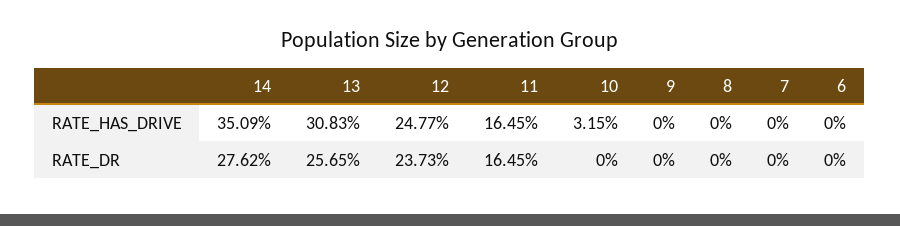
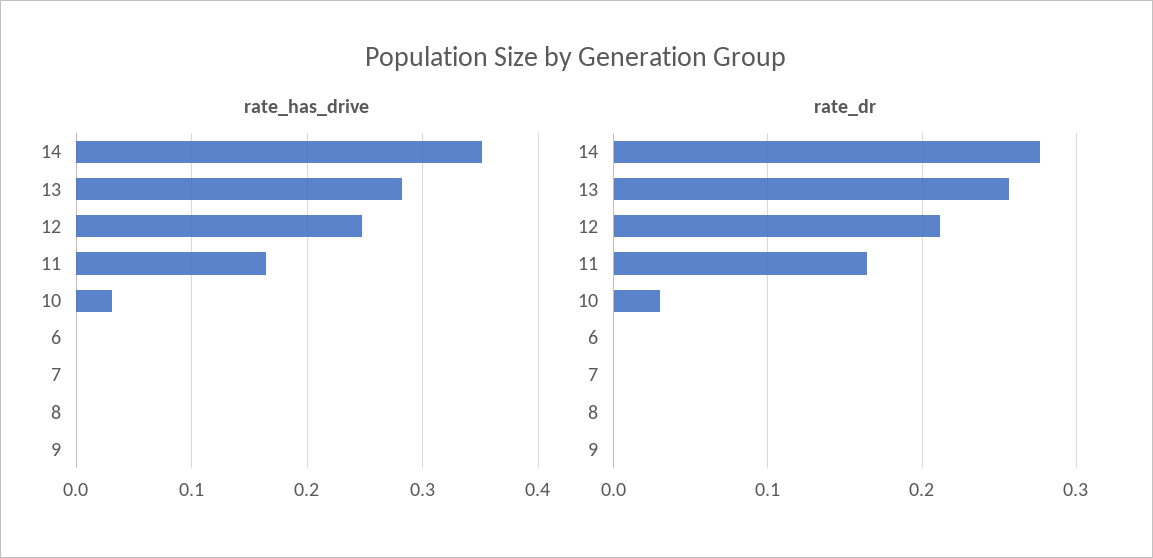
RATE_HAS_DRIVE, 13: 0.3083 -> 0.28
RATE_DR, 12: 0.2373 -> 0.21
RATE_DR, 10: 0 -> 0.03

